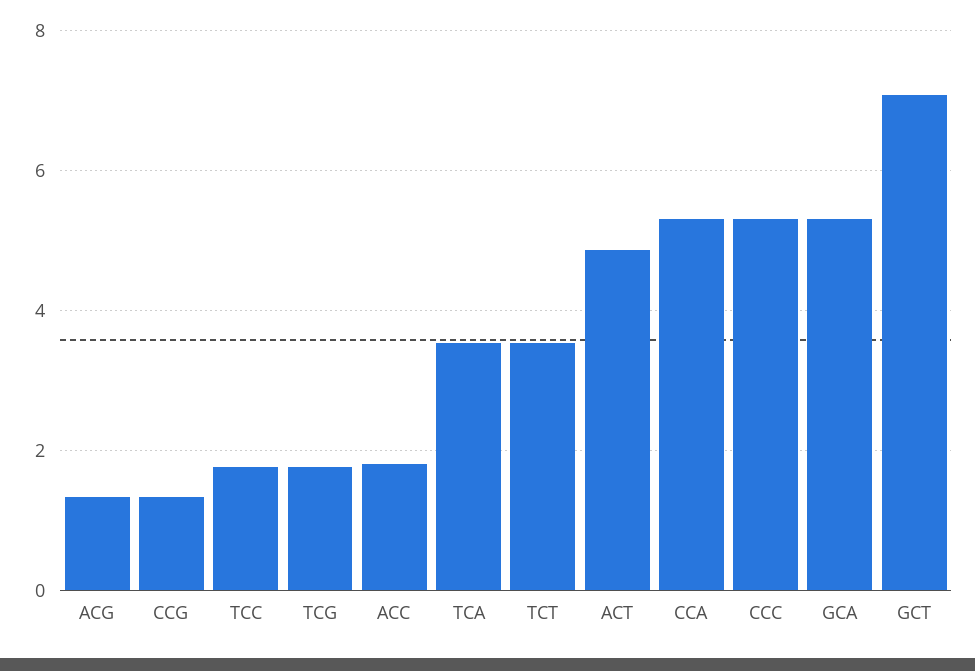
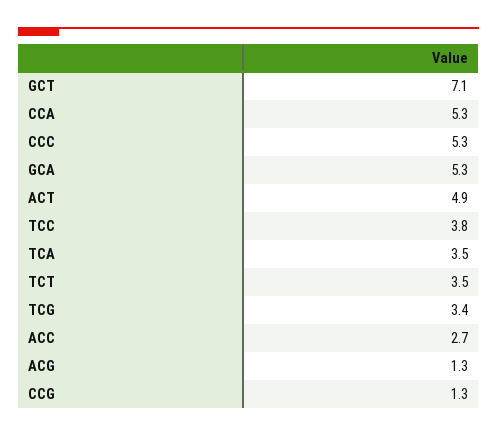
TCC: 1.8 -> 3.8
TCG: 1.8 -> 3.4
ACC: 1.8 -> 2.7

